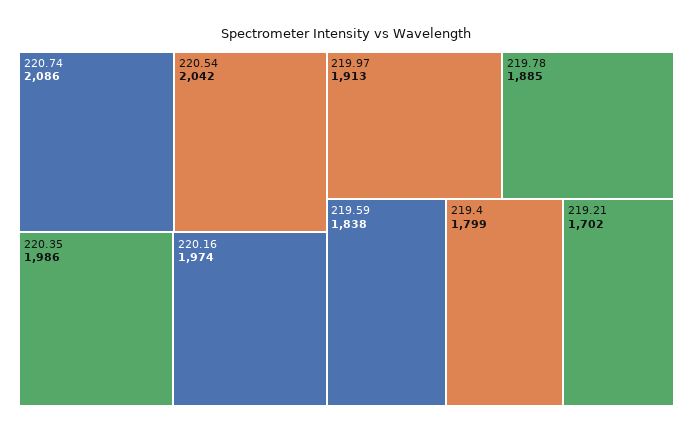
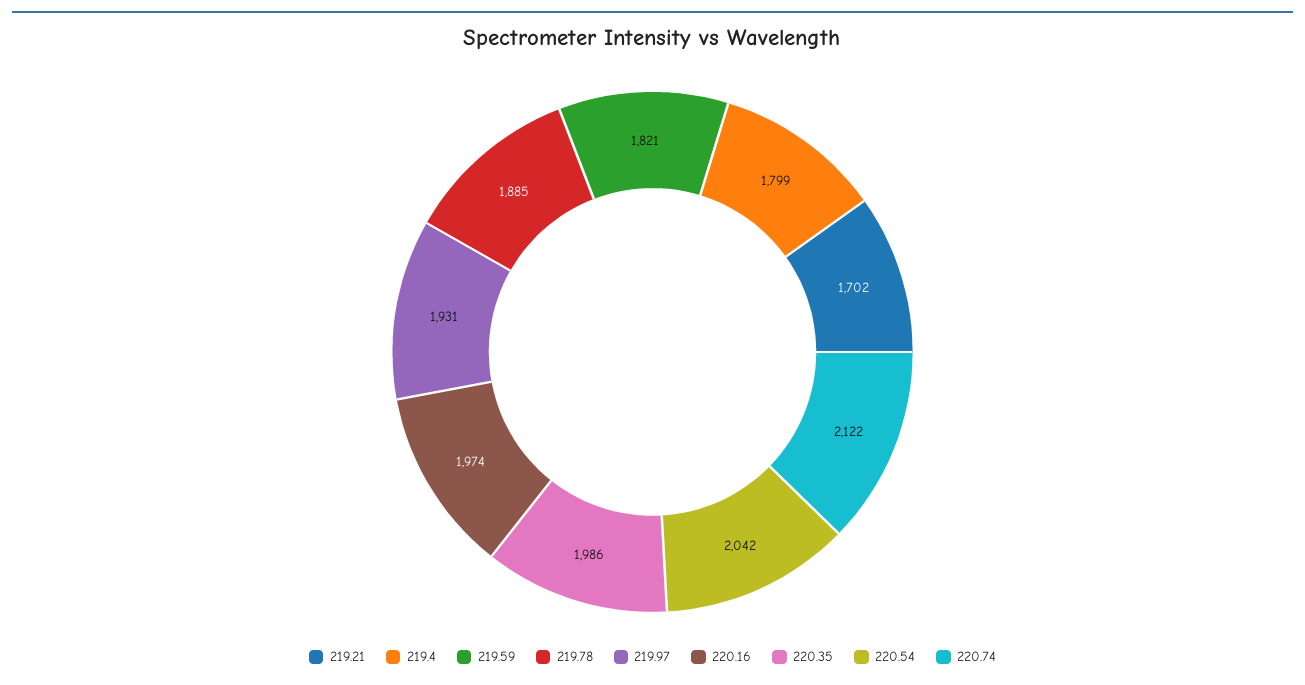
220.74: 2086 -> 2122
219.97: 1913 -> 1931
219.59: 1838 -> 1821

